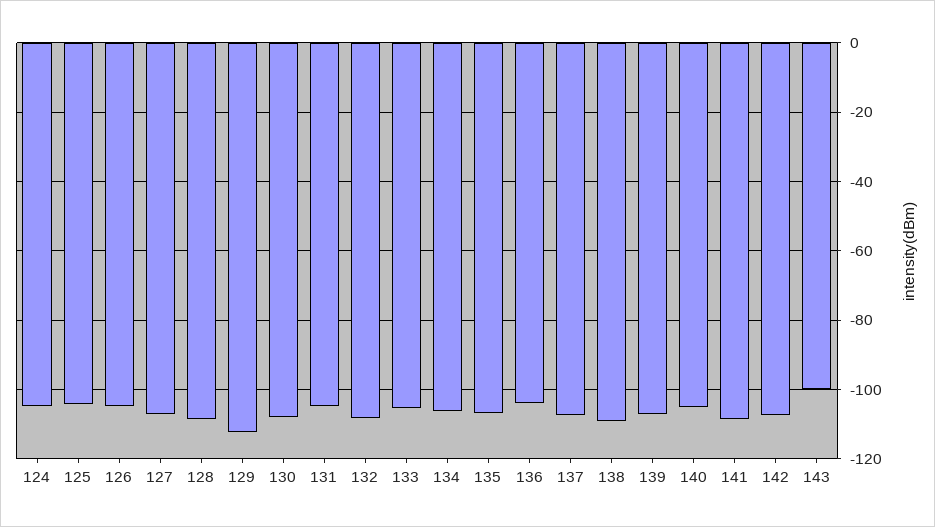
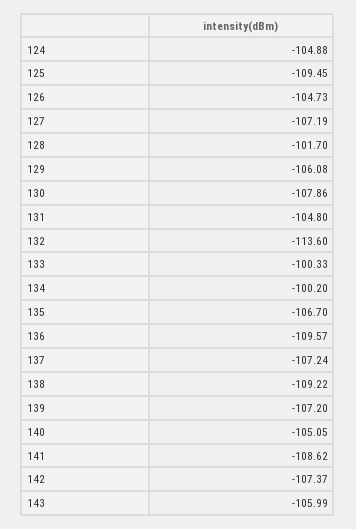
125: -104 -> -109.45
128: -108 -> -101.7
129: -112 -> -106.08
132: -108 -> -113.6
133: -106 -> -100.33
134: -106 -> -100.2
136: -104 -> -109.57
143: -100 -> -105.99

